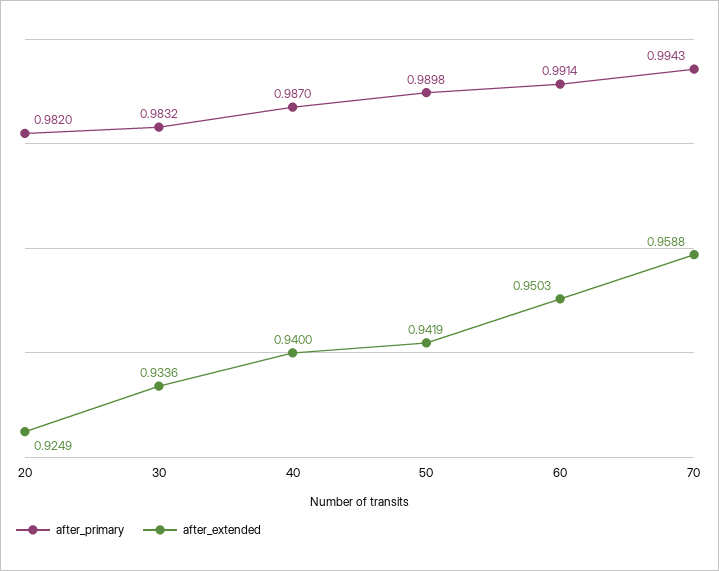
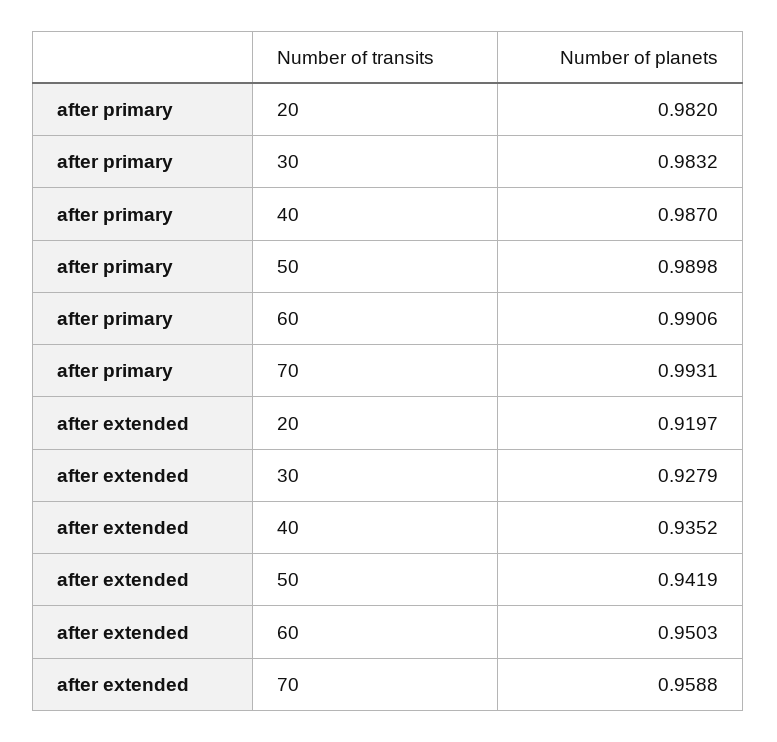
after_extended, 20: 0.9249 -> 0.9197
after_extended, 30: 0.9336 -> 0.9279
after_extended, 40: 0.94 -> 0.9352
after_primary, 60: 0.9914 -> 0.9906
after_primary, 70: 0.9943 -> 0.9931

